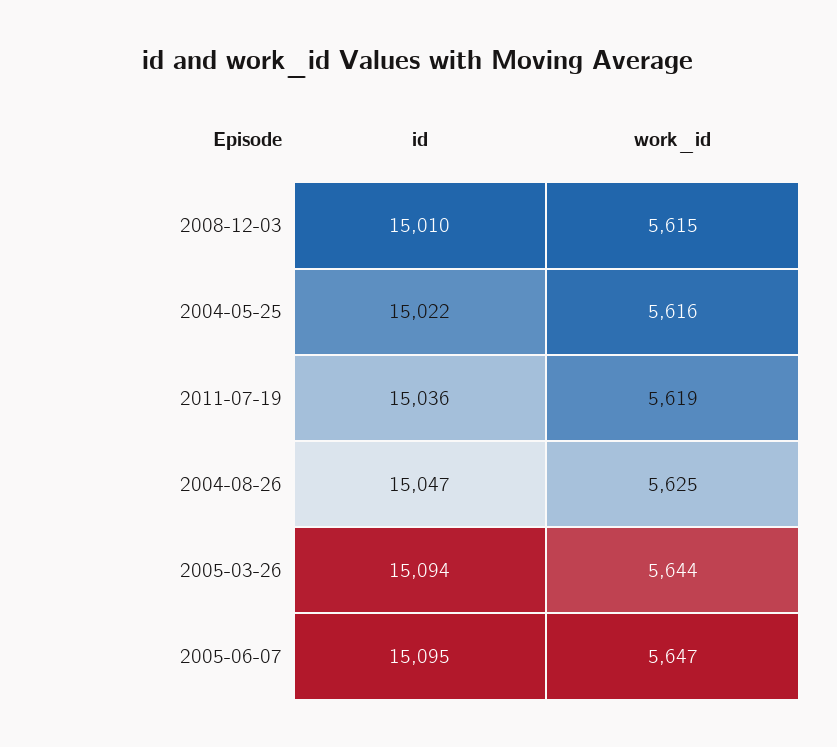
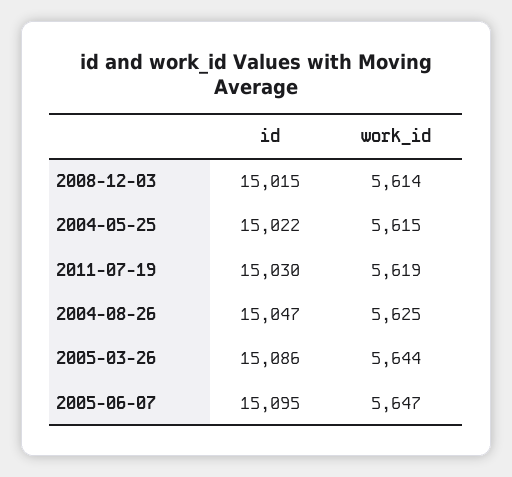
id, 2008-12-03: 15010 -> 15015
work_id, 2008-12-03: 5615 -> 5614
work_id, 2004-05-25: 5616 -> 5615
id, 2011-07-19: 15036 -> 15030
id, 2005-03-26: 15094 -> 15086

